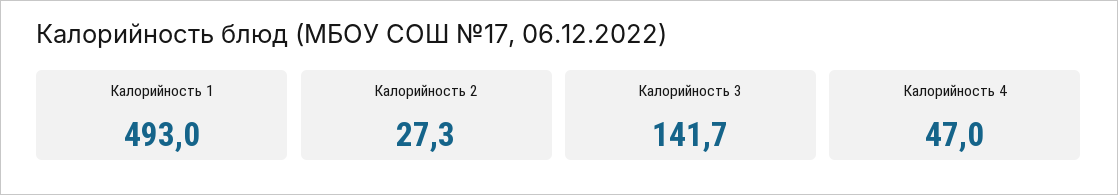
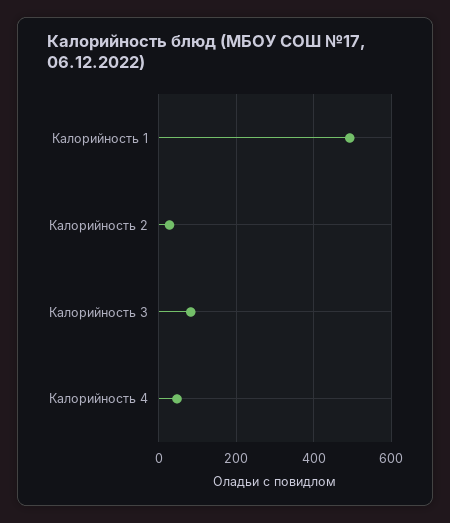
Калорийность 3: 141.7 -> 80

